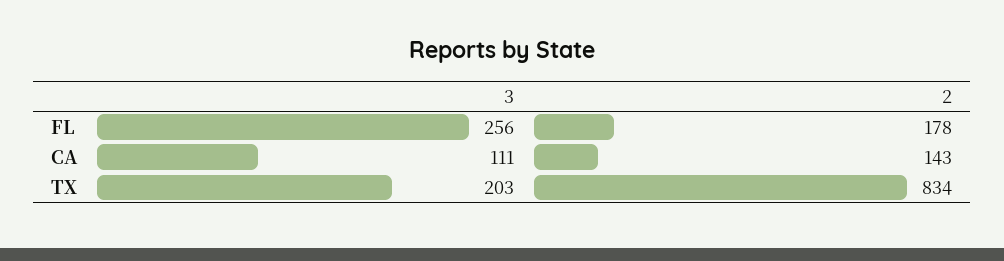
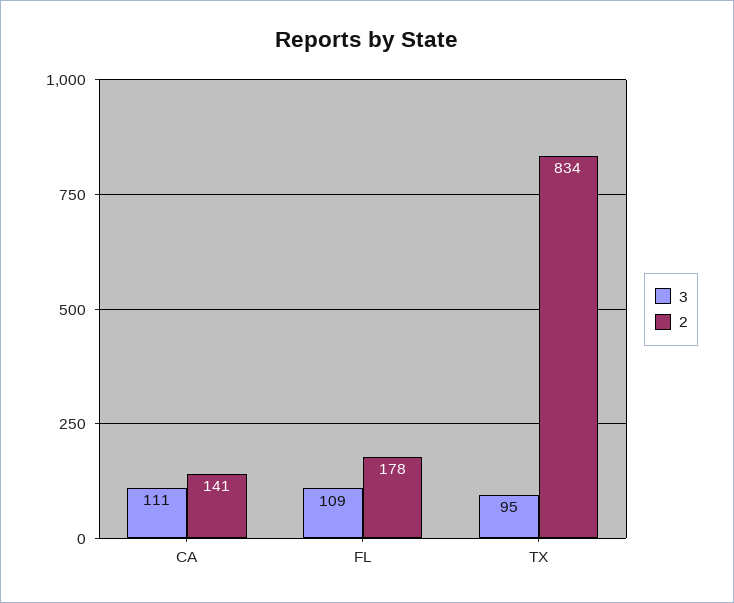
3, FL: 256 -> 109
2, CA: 143 -> 141
3, TX: 203 -> 95

